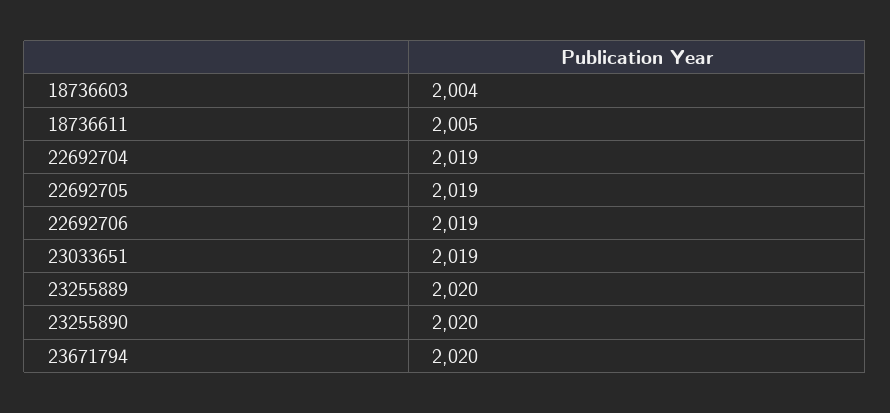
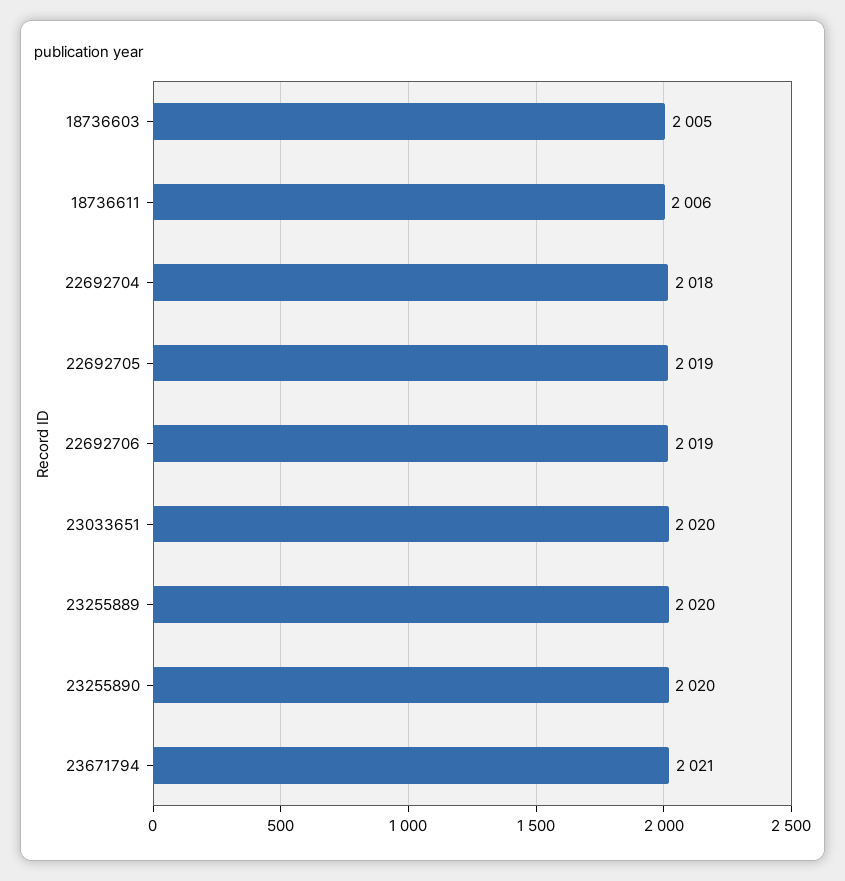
18736603: 2004 -> 2005
18736611: 2005 -> 2006
22692704: 2019 -> 2018
23033651: 2019 -> 2020
23671794: 2020 -> 2021

